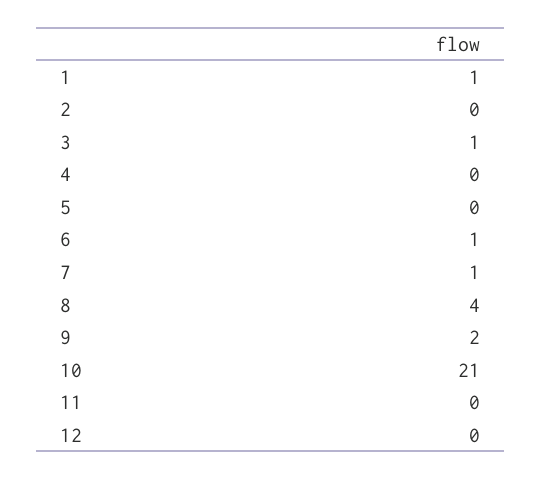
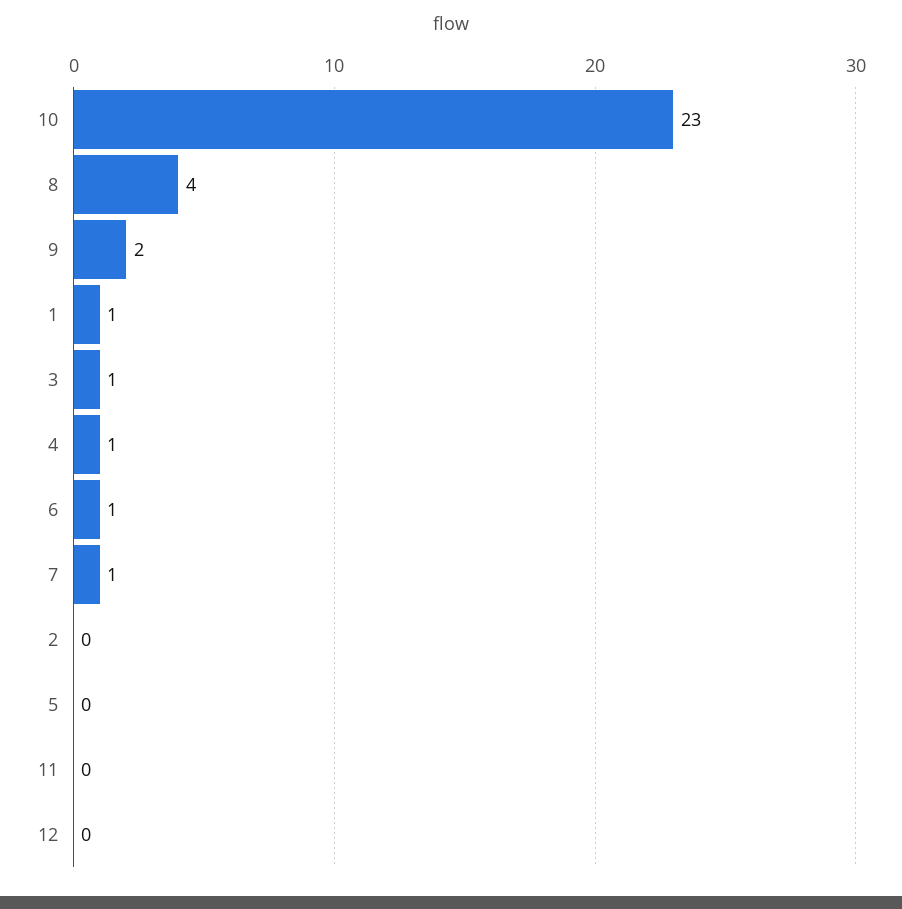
4: 0 -> 1
10: 21 -> 23

